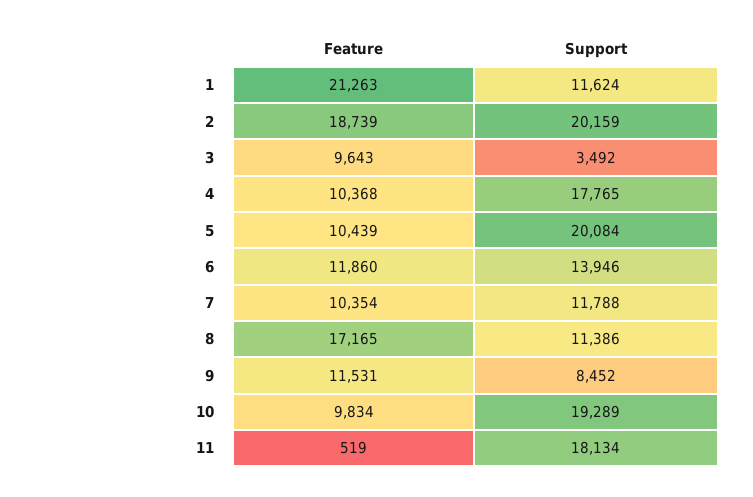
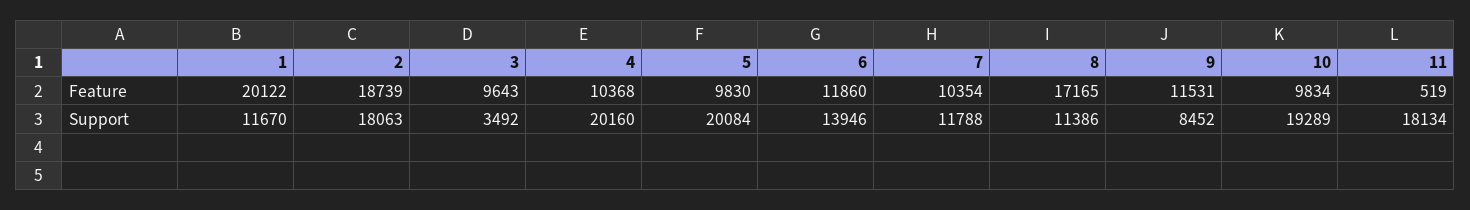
Feature, 1: 21263 -> 20122
Support, 1: 11624 -> 11670
Support, 2: 20159 -> 18063
Support, 4: 17765 -> 20160
Feature, 5: 10439 -> 9830

